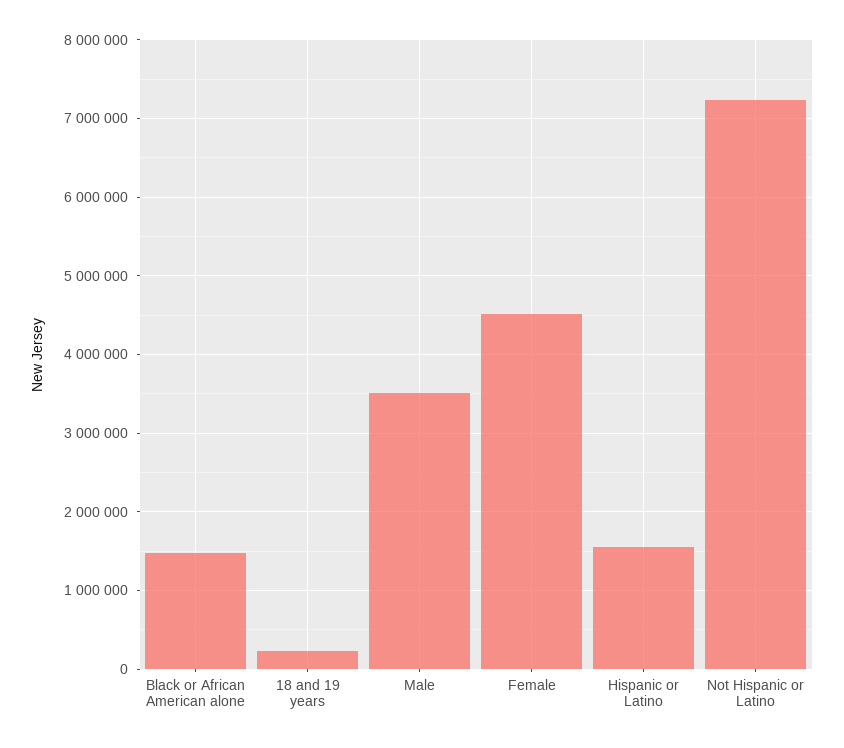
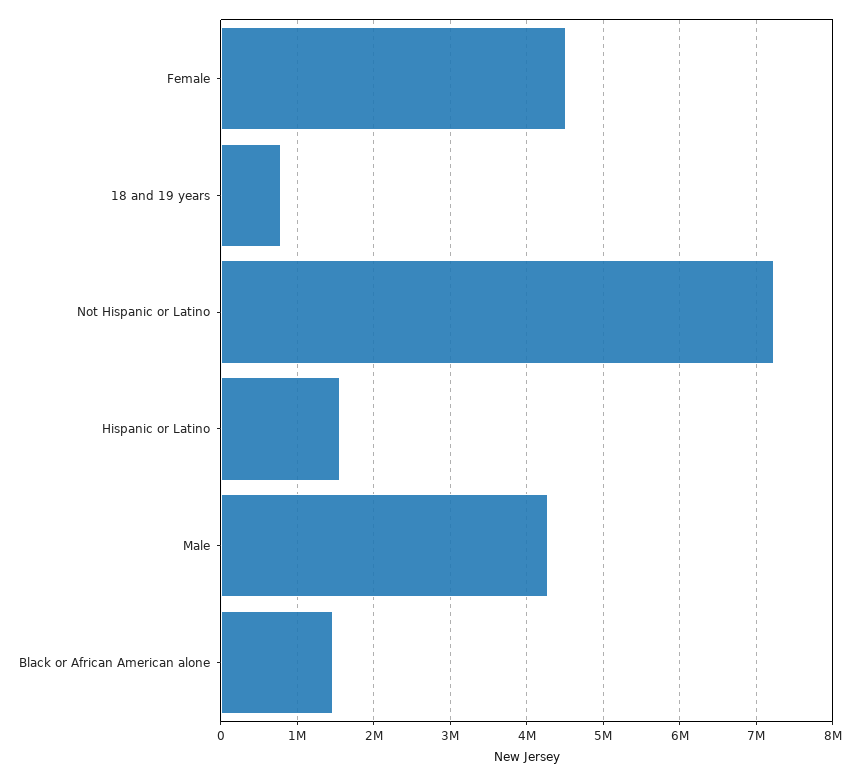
18 and 19 years: 200000 -> 800000
Male: 3500000 -> 4300000

